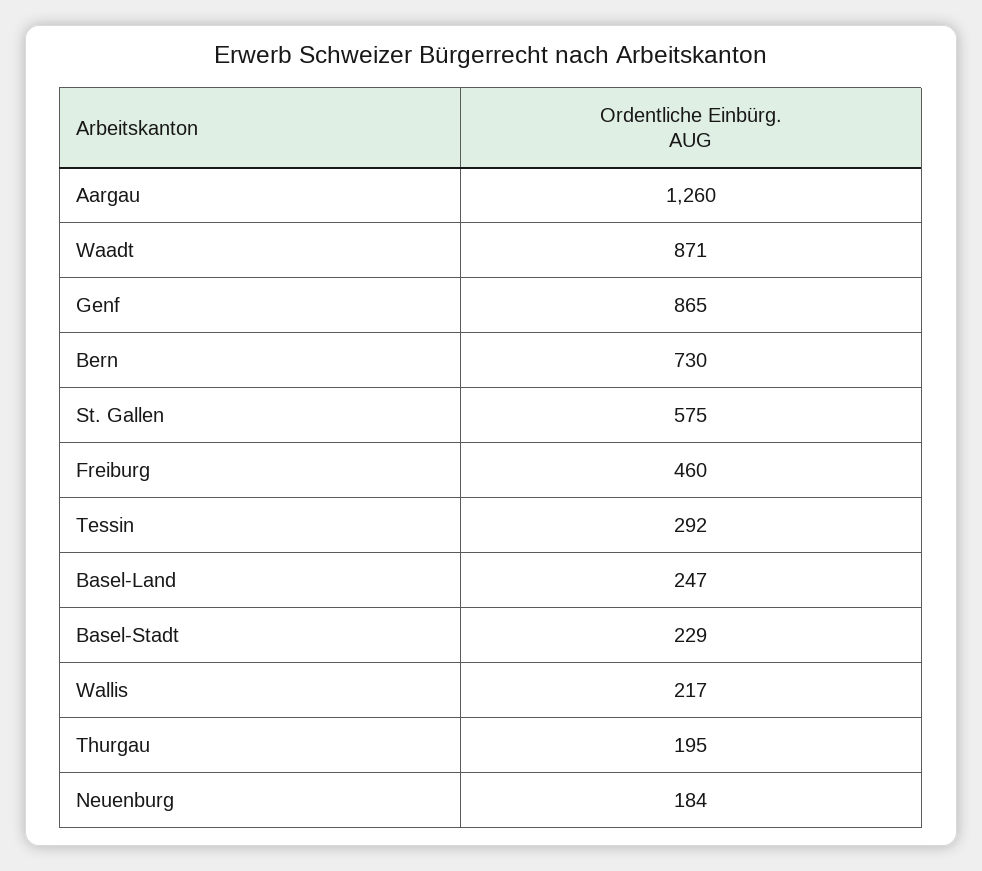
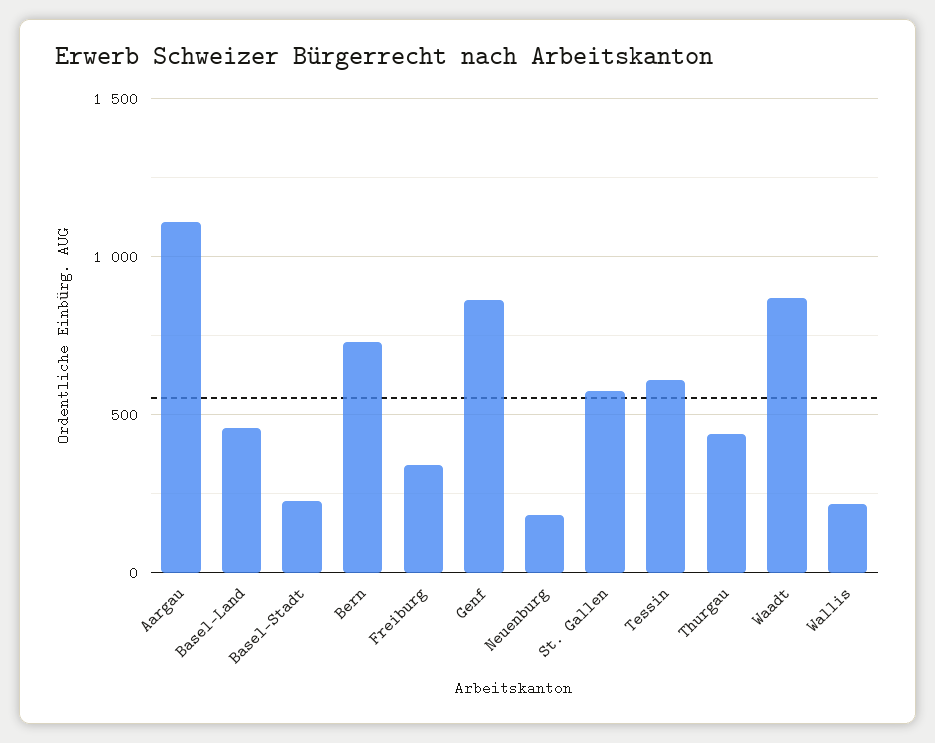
Aargau: 1260 -> 1100
Freiburg: 460 -> 350
Tessin: 292 -> 600
Basel-Land: 247 -> 450
Thurgau: 195 -> 450

